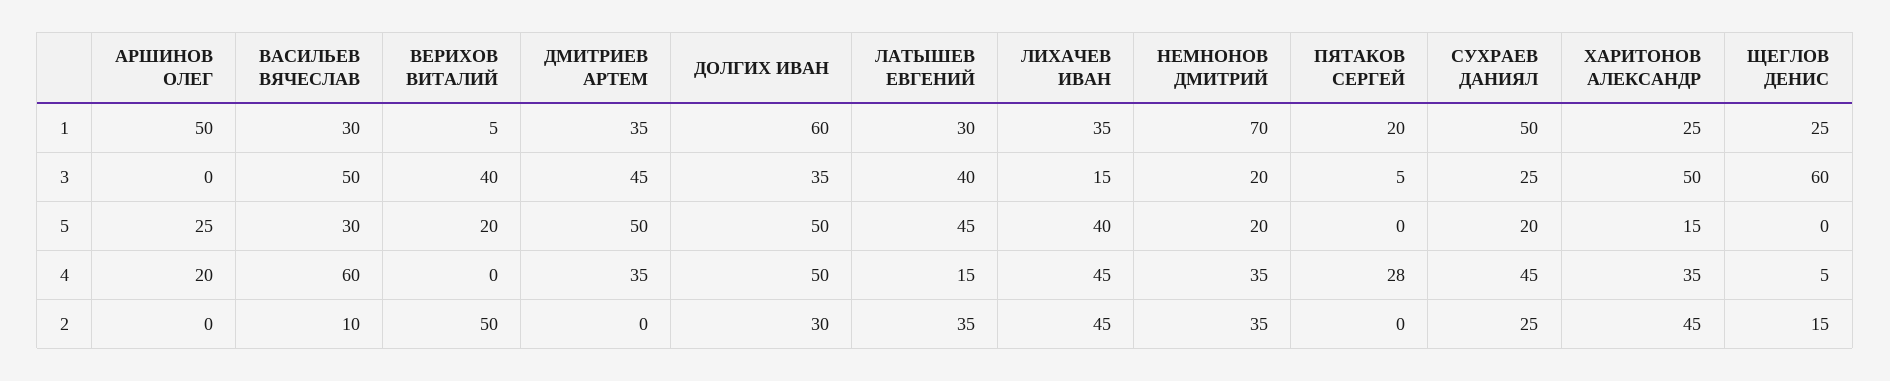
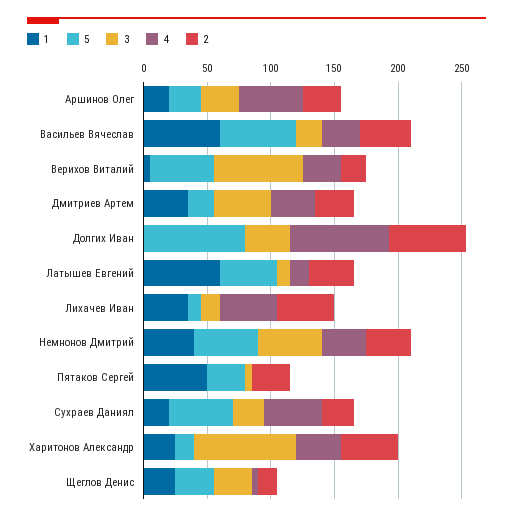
1, АРШИНОВ ОЛЕГ: 50 -> 20
1, ВАСИЛЬЕВ ВЯЧЕСЛАВ: 30 -> 60
1, ДОЛГИХ ИВАН: 60 -> 0
1, ЛАТЫШЕВ ЕВГЕНИЙ: 30 -> 60
1, НЕМНОНОВ ДМИТРИЙ: 70 -> 40
1, ПЯТАКОВ СЕРГЕЙ: 20 -> 50
1, СУХРАЕВ ДАНИЯЛ: 50 -> 20
3, АРШИНОВ ОЛЕГ: 0 -> 30
3, ВАСИЛЬЕВ ВЯЧЕСЛАВ: 50 -> 20
3, ВЕРИХОВ ВИТАЛИЙ: 40 -> 70
3, ЛАТЫШЕВ ЕВГЕНИЙ: 40 -> 10
3, НЕМНОНОВ ДМИТРИЙ: 20 -> 50
3, ХАРИТОНОВ АЛЕКСАНДР: 50 -> 80
3, ЩЕГЛОВ ДЕНИС: 60 -> 30
5, ВАСИЛЬЕВ ВЯЧЕСЛАВ: 30 -> 60
5, ВЕРИХОВ ВИТАЛИЙ: 20 -> 50
5, ДМИТРИЕВ АРТЕМ: 50 -> 20
5, ДОЛГИХ ИВАН: 50 -> 80
5, ЛИХАЧЕВ ИВАН: 40 -> 10
5, НЕМНОНОВ ДМИТРИЙ: 20 -> 50
5, ПЯТАКОВ СЕРГЕЙ: 0 -> 30
5, СУХРАЕВ ДАНИЯЛ: 20 -> 50
5, ЩЕГЛОВ ДЕНИС: 0 -> 30
4, АРШИНОВ ОЛЕГ: 20 -> 50
4, ВАСИЛЬЕВ ВЯЧЕСЛАВ: 60 -> 30
4, ВЕРИХОВ ВИТАЛИЙ: 0 -> 30
4, ДОЛГИХ ИВАН: 50 -> 80
4, ПЯТАКОВ СЕРГЕЙ: 28 -> 0
2, АРШИНОВ ОЛЕГ: 0 -> 30
2, ВАСИЛЬЕВ ВЯЧЕСЛАВ: 10 -> 40
2, ВЕРИХОВ ВИТАЛИЙ: 50 -> 20
2, ДМИТРИЕВ АРТЕМ: 0 -> 30
2, ДОЛГИХ ИВАН: 30 -> 60
2, ПЯТАКОВ СЕРГЕЙ: 0 -> 30

